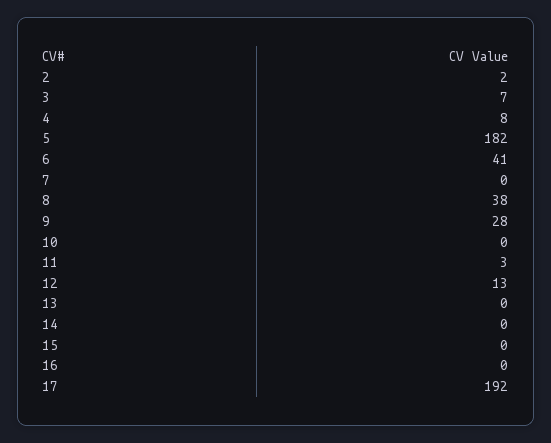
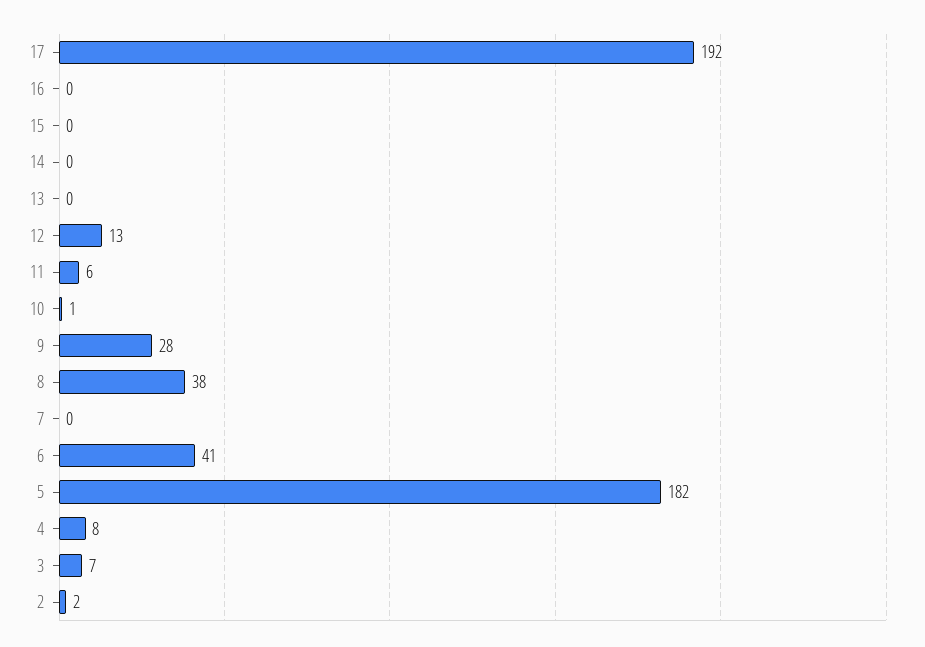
10: 0 -> 1
11: 3 -> 6

